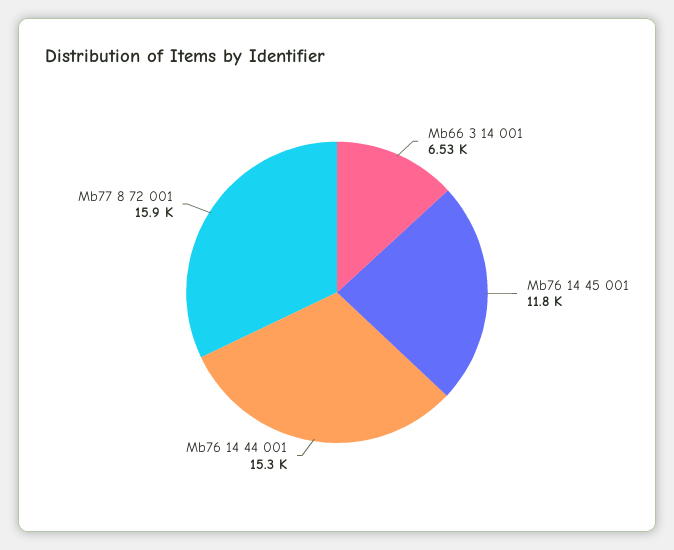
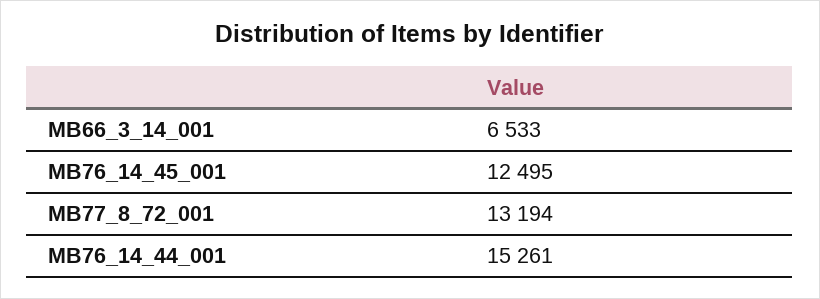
Mb76 14 45 001: 11800 -> 12495
Mb77 8 72 001: 15900 -> 13194

